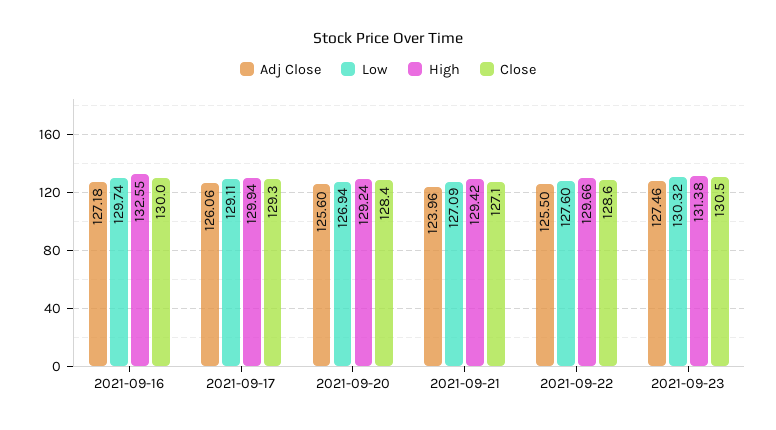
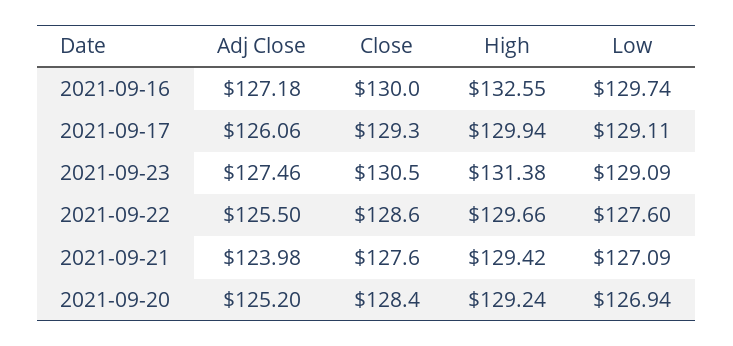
Adj Close, 2021-09-20: 125.6 -> 125.2
Adj Close, 2021-09-21: 123.96 -> 123.98
Close, 2021-09-21: 127.1 -> 127.6
Low, 2021-09-23: 130.32 -> 129.09

